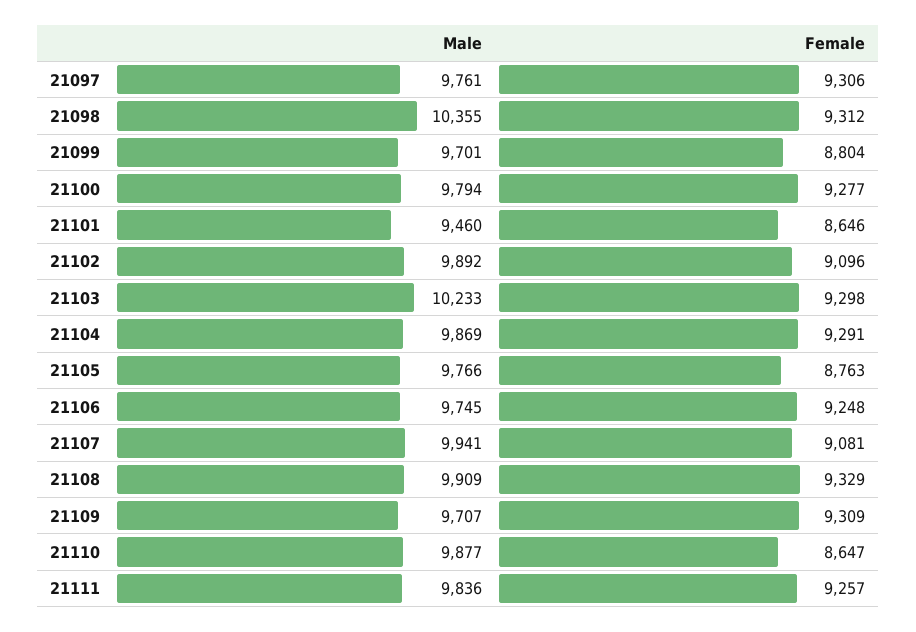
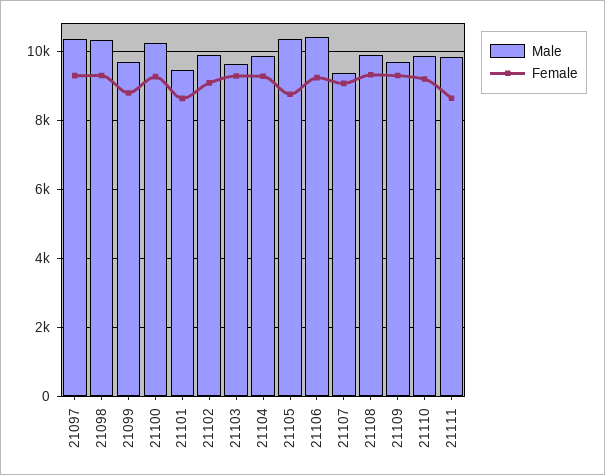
Male, 21097: 9761 -> 10400
Male, 21100: 9794 -> 10200
Male, 21103: 10233 -> 9600
Male, 21105: 9766 -> 10400
Male, 21106: 9745 -> 10400
Male, 21107: 9941 -> 9400
Female, 21110: 8647 -> 9200
Female, 21111: 9257 -> 8600

